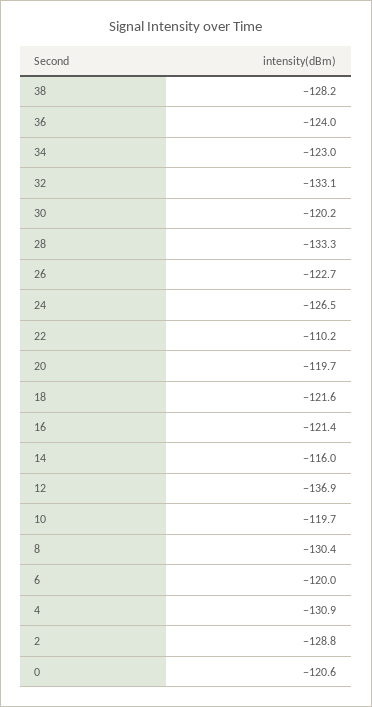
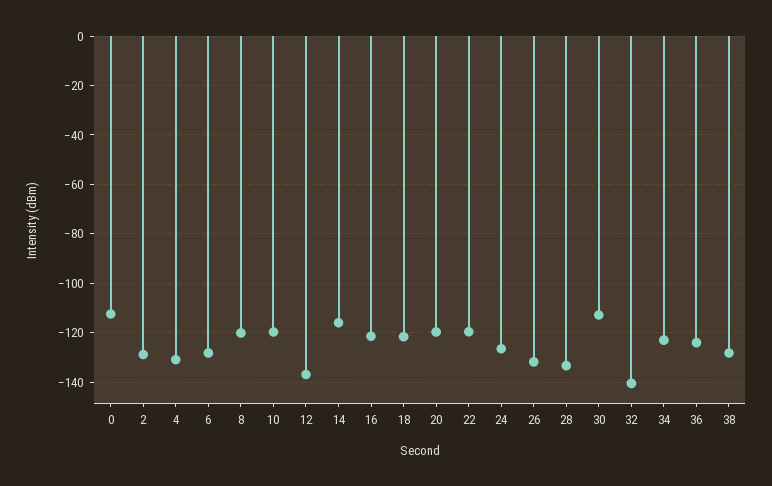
32: -133.1 -> -140
30: -120.2 -> -112.5
26: -122.7 -> -132.5
22: -110.2 -> -120
8: -130.4 -> -120
6: -120 -> -127.5
0: -120.6 -> -112.5

